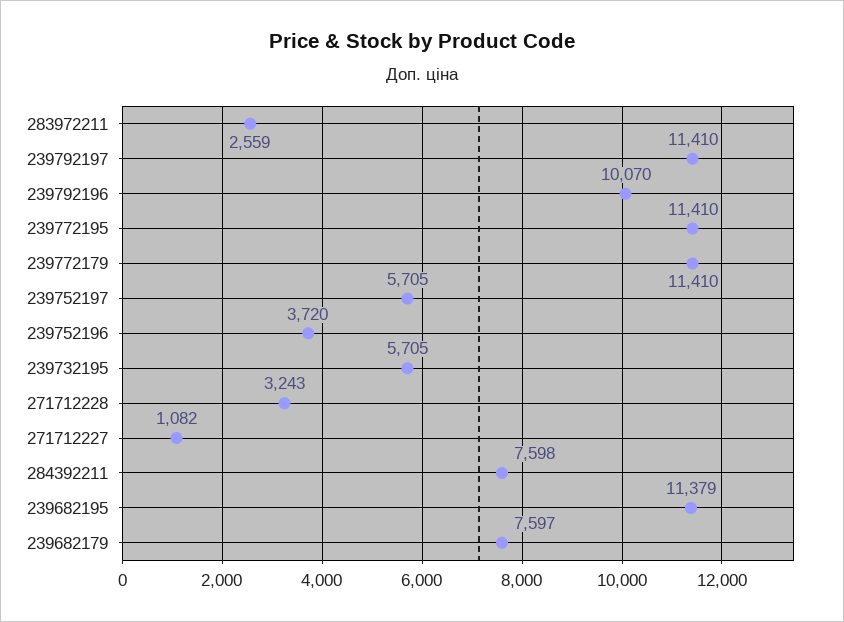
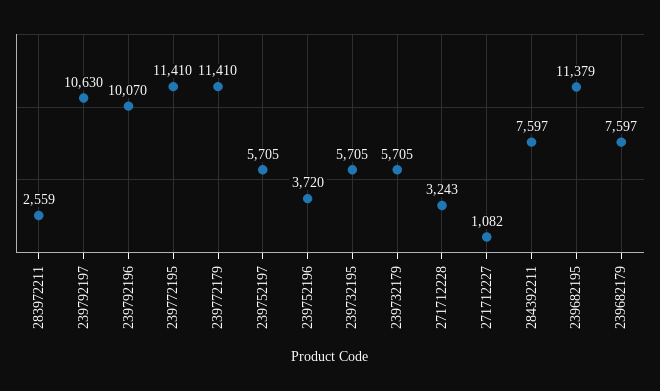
239792197: 11410 -> 10630
284392211: 7598 -> 7597
239732179: none -> 5705

